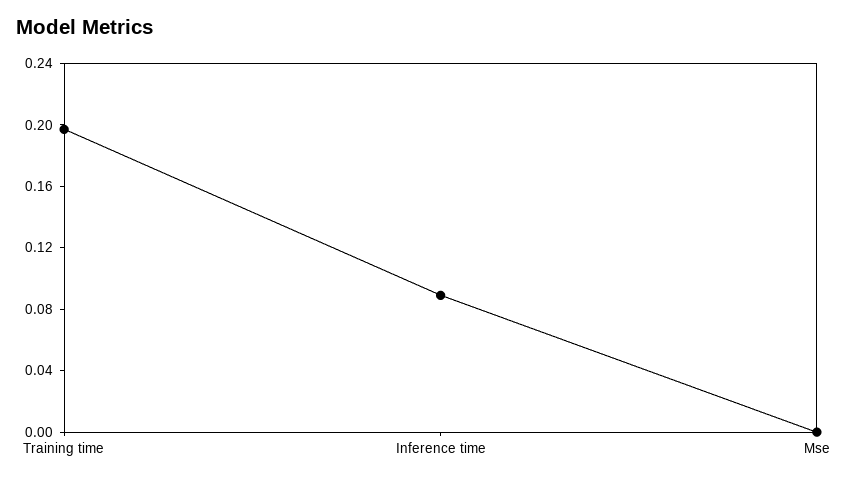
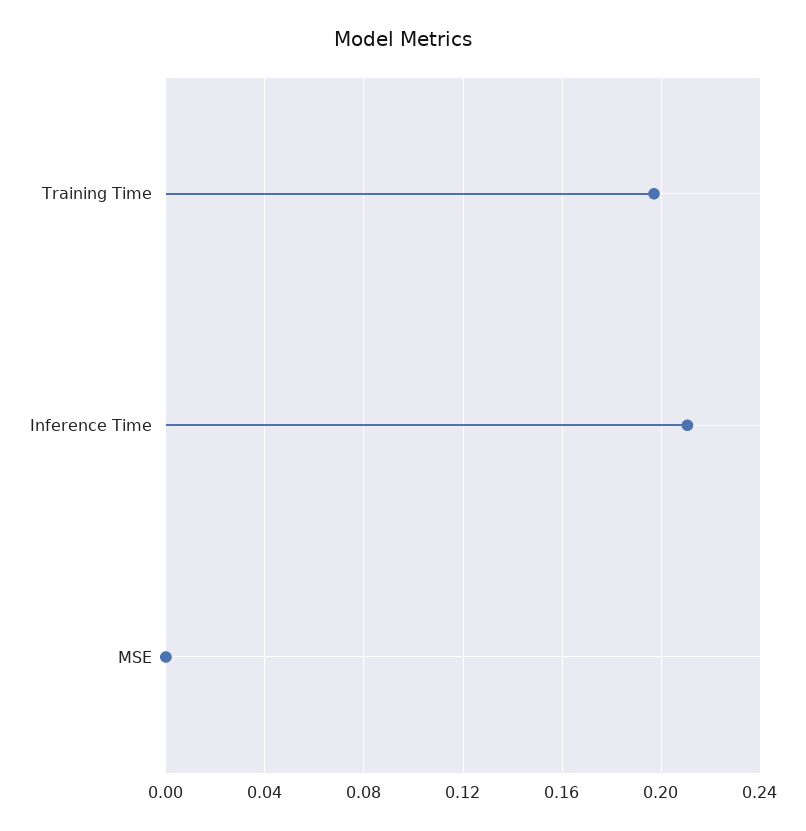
Inference time: 0.09 -> 0.21

